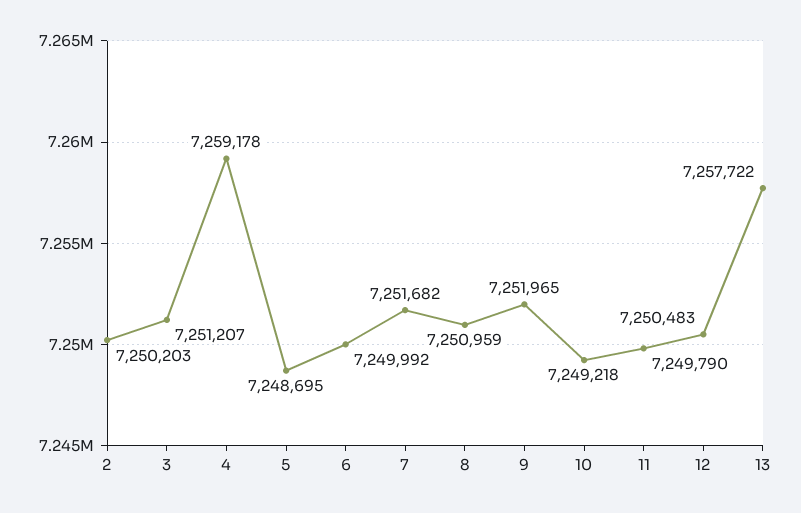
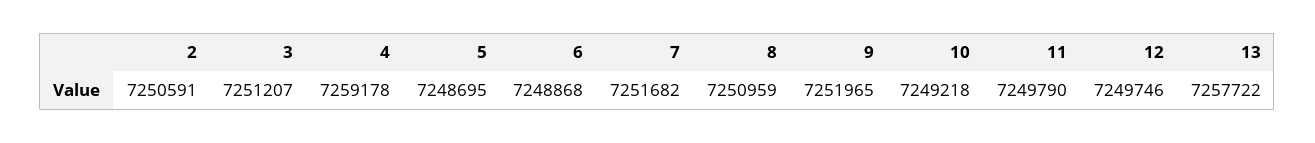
2: 7250203 -> 7250591
6: 7249992 -> 7248868
12: 7250483 -> 7249746

